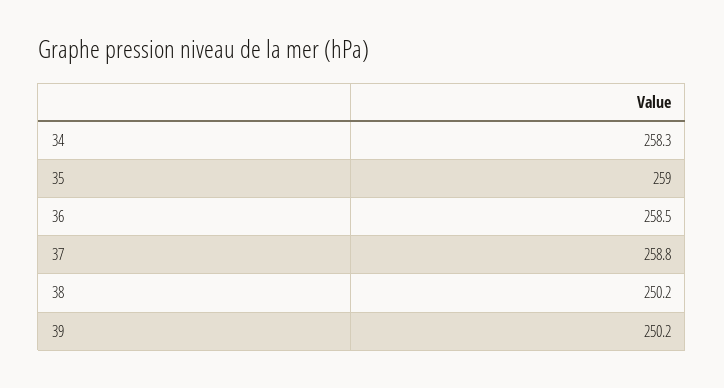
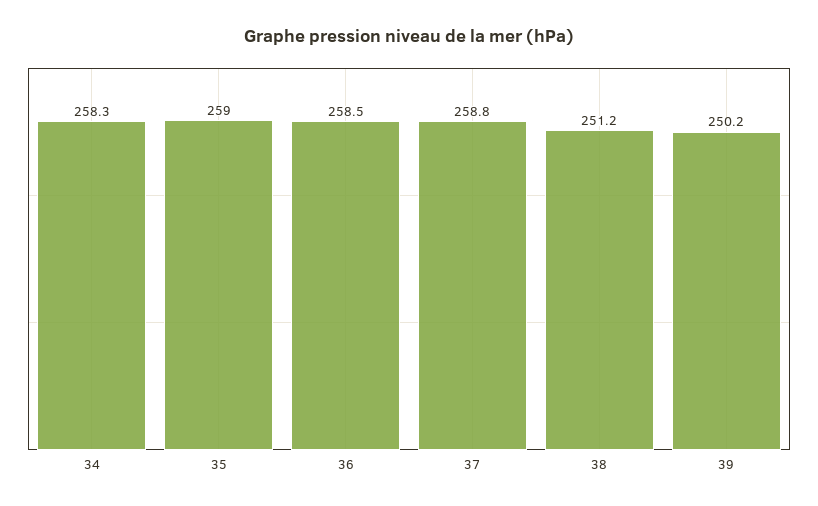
38: 250.2 -> 251.2

